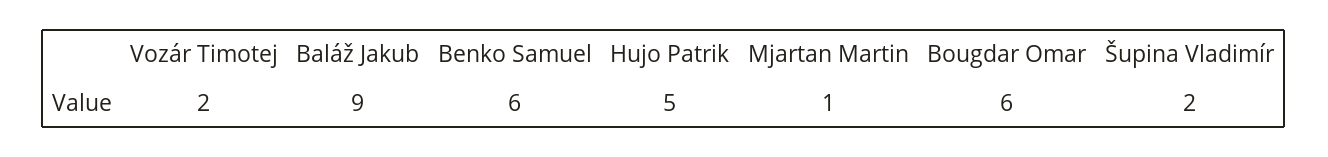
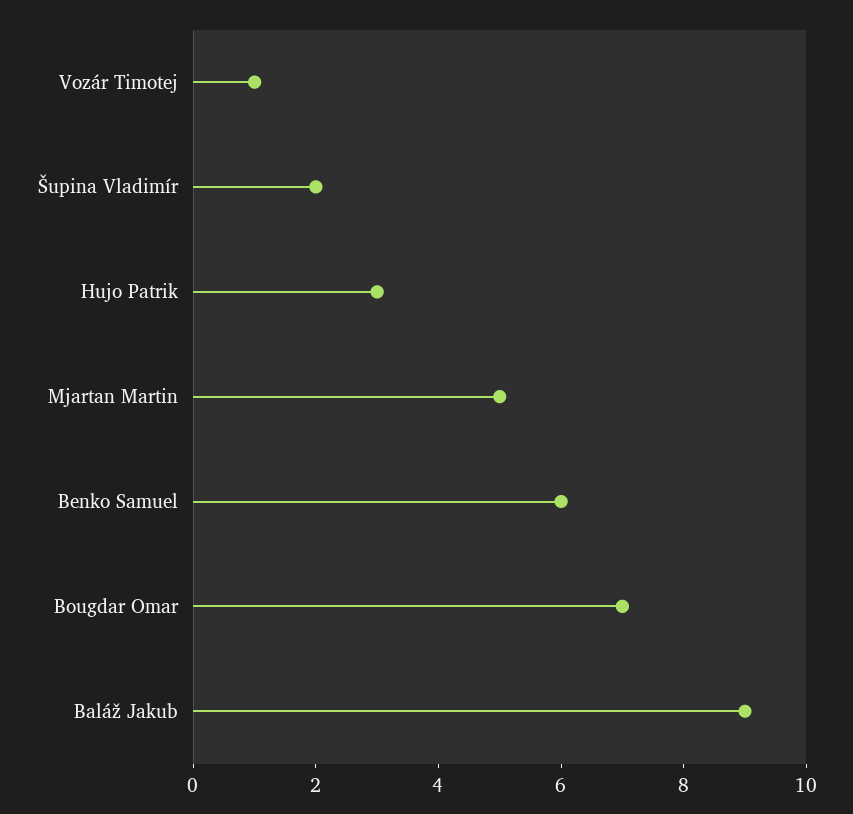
Vozár Timotej: 2 -> 1
Hujo Patrik: 5 -> 3
Mjartan Martin: 1 -> 5
Bougdar Omar: 6 -> 7

